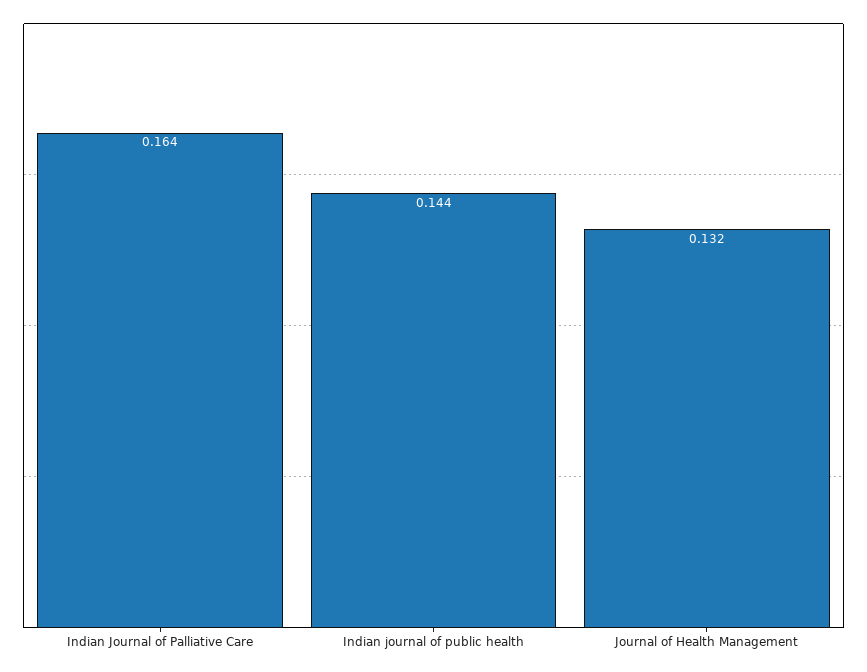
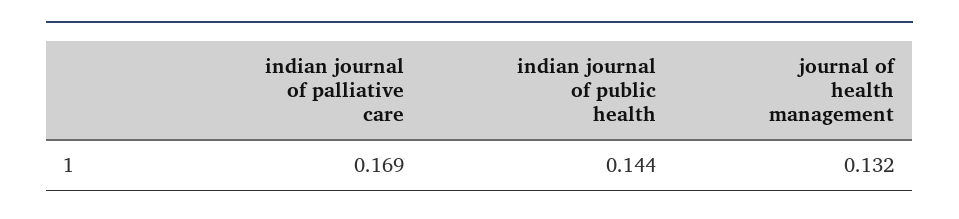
Indian Journal of Palliative Care: 0.164 -> 0.169

